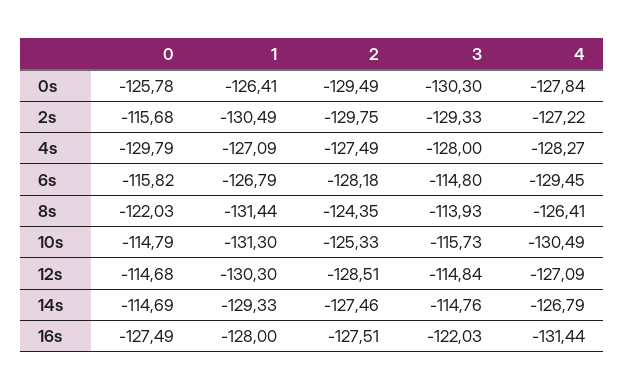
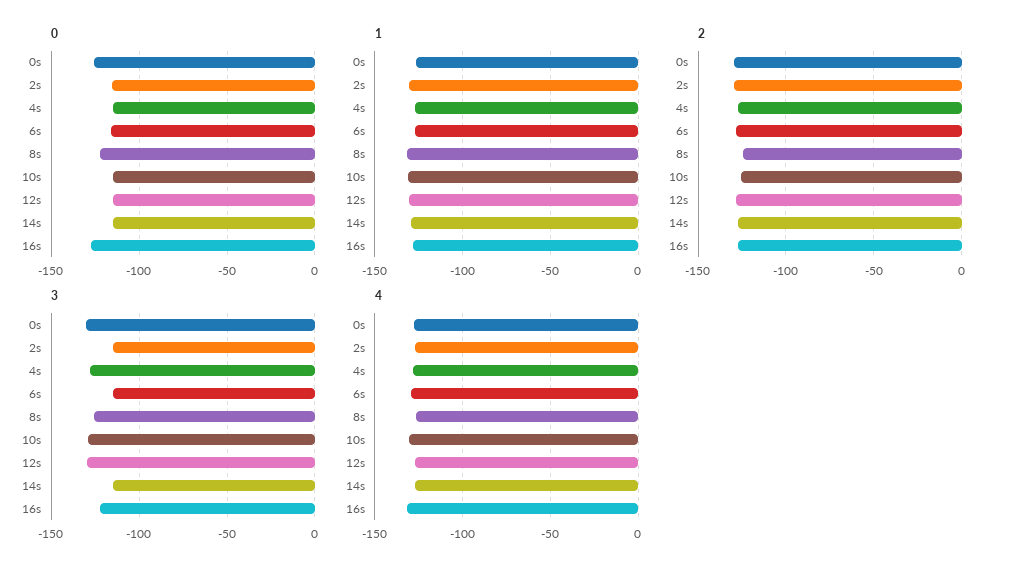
3, 2s: -129.33 -> -115
0, 4s: -129.79 -> -115
3, 8s: -113.93 -> -125
3, 10s: -115.73 -> -130
3, 12s: -114.84 -> -130

